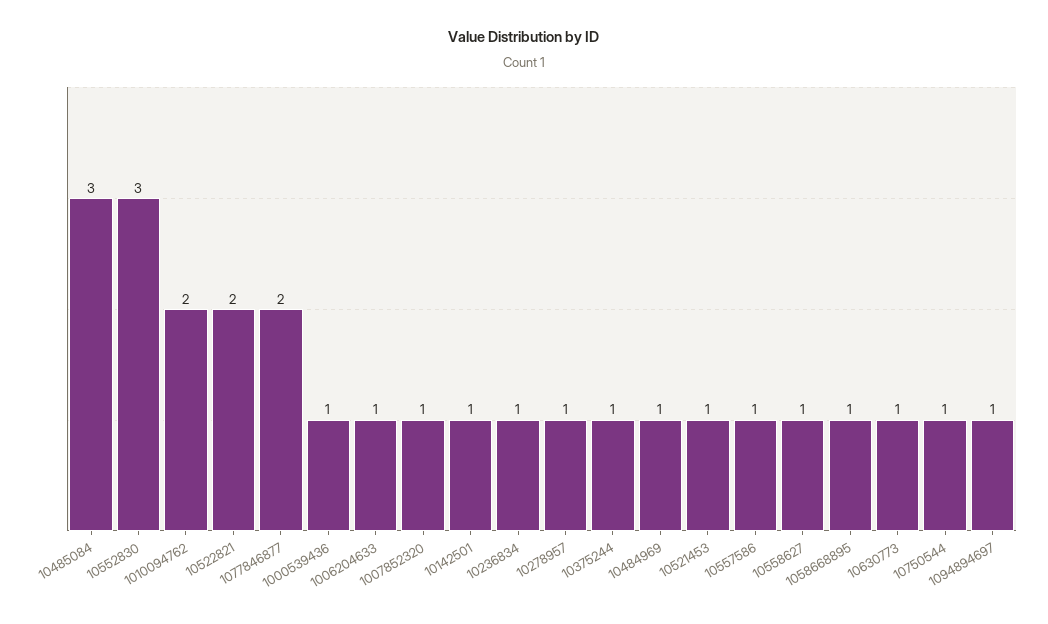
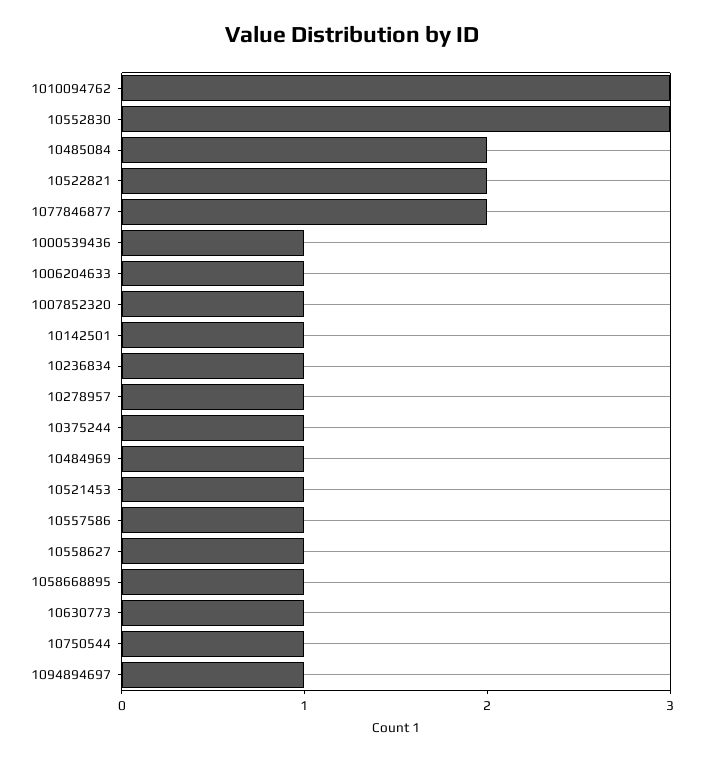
10485084: 3 -> 2
1010094762: 2 -> 3

